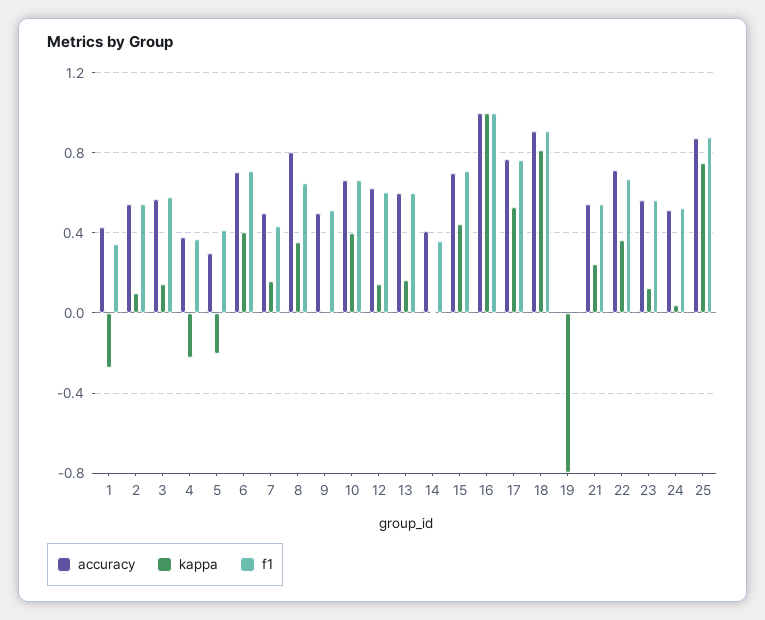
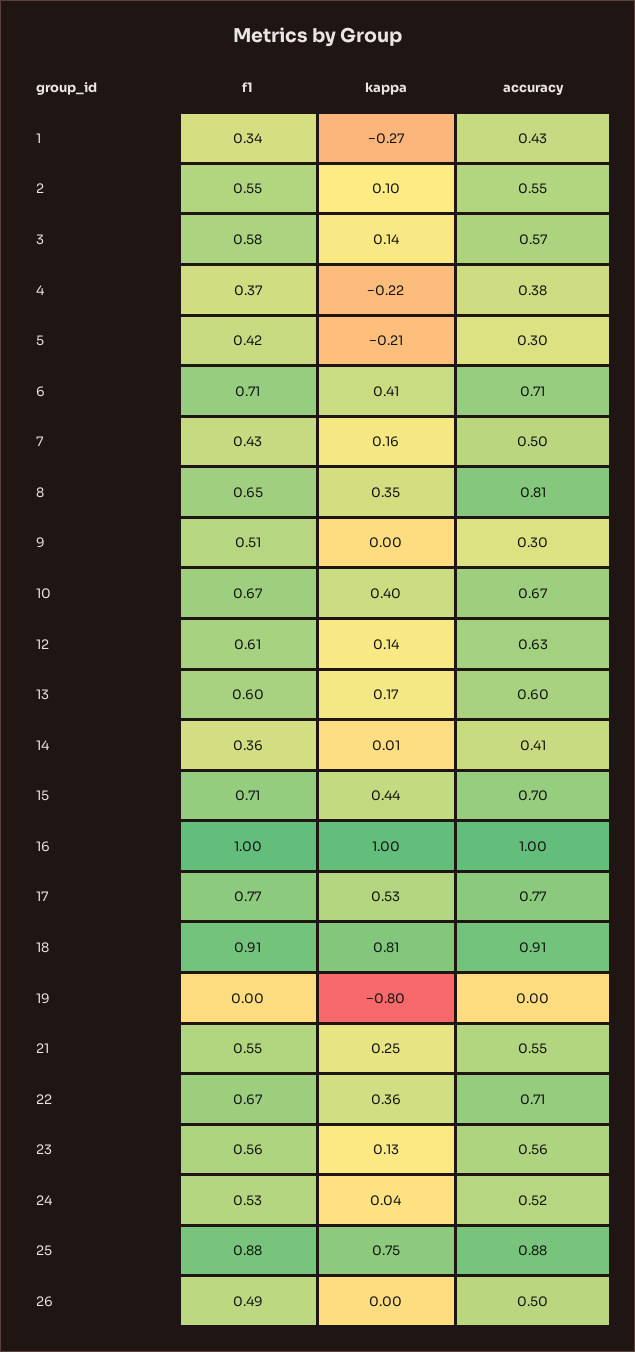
accuracy, 9: 0.5 -> 0.3
f1, 26: none -> 0.49
kappa, 26: none -> 0
accuracy, 26: none -> 0.5

